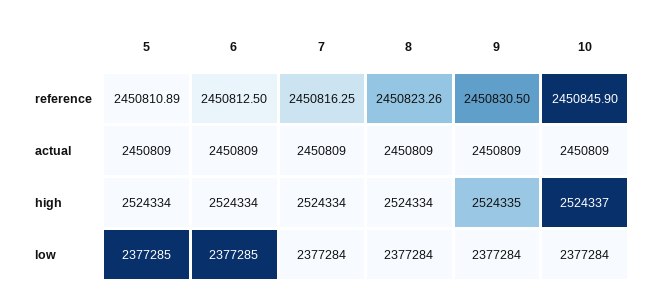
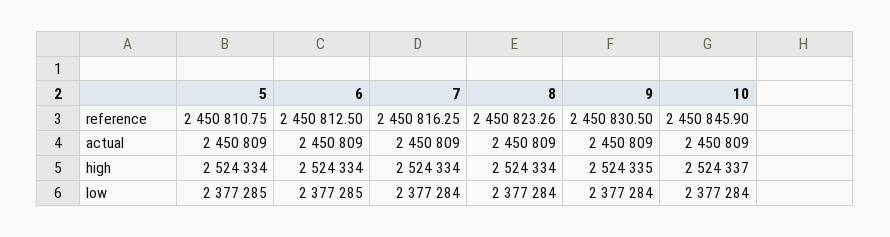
5, reference: 2450810.89 -> 2450810.75

